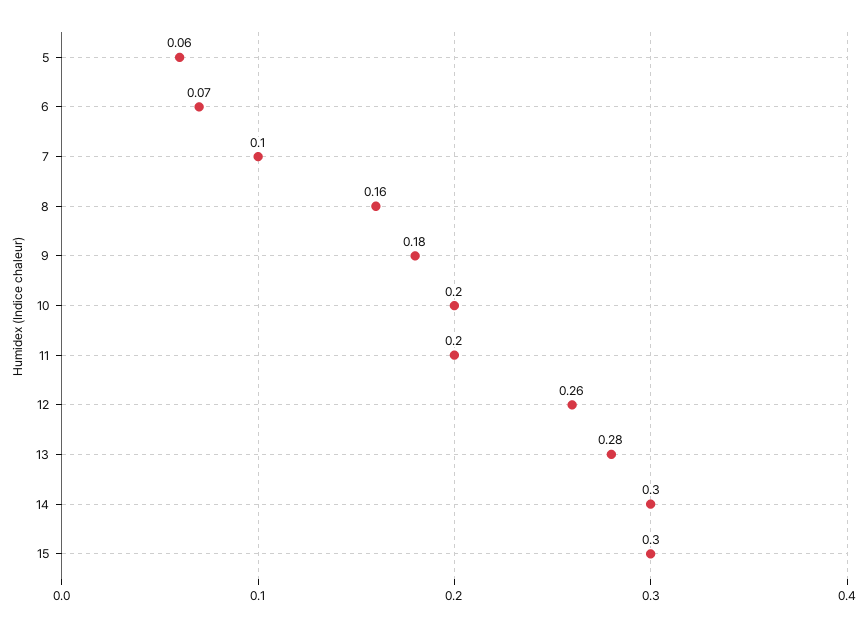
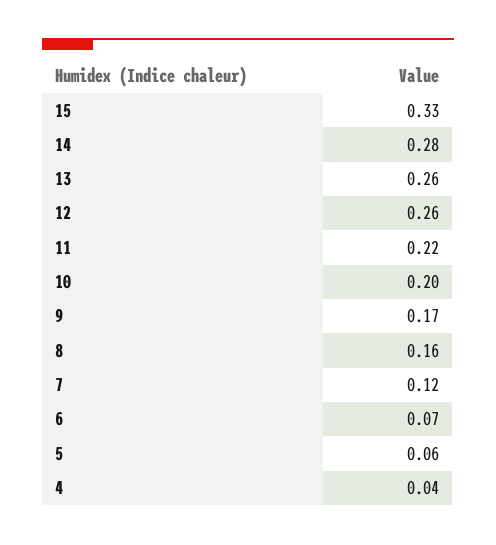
7: 0.1 -> 0.12
9: 0.18 -> 0.17
11: 0.2 -> 0.22
13: 0.28 -> 0.26
14: 0.3 -> 0.28
15: 0.3 -> 0.33
4: none -> 0.04

